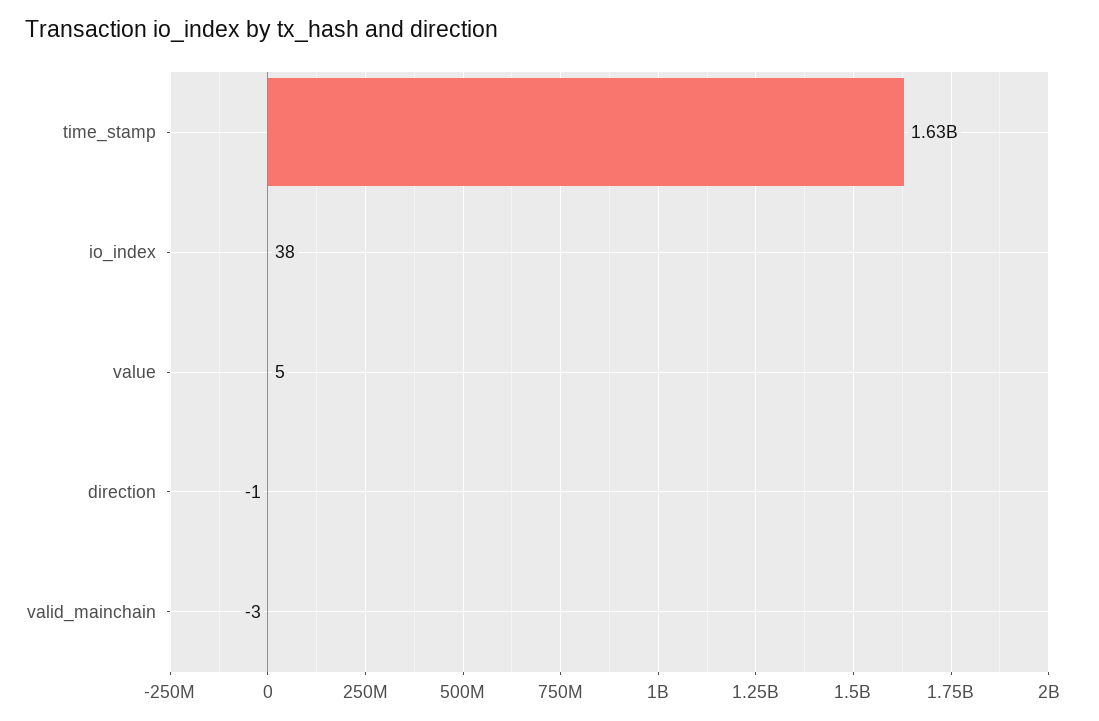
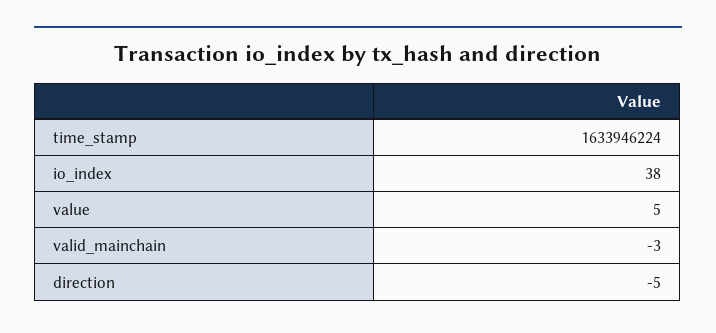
direction: -1 -> -5

